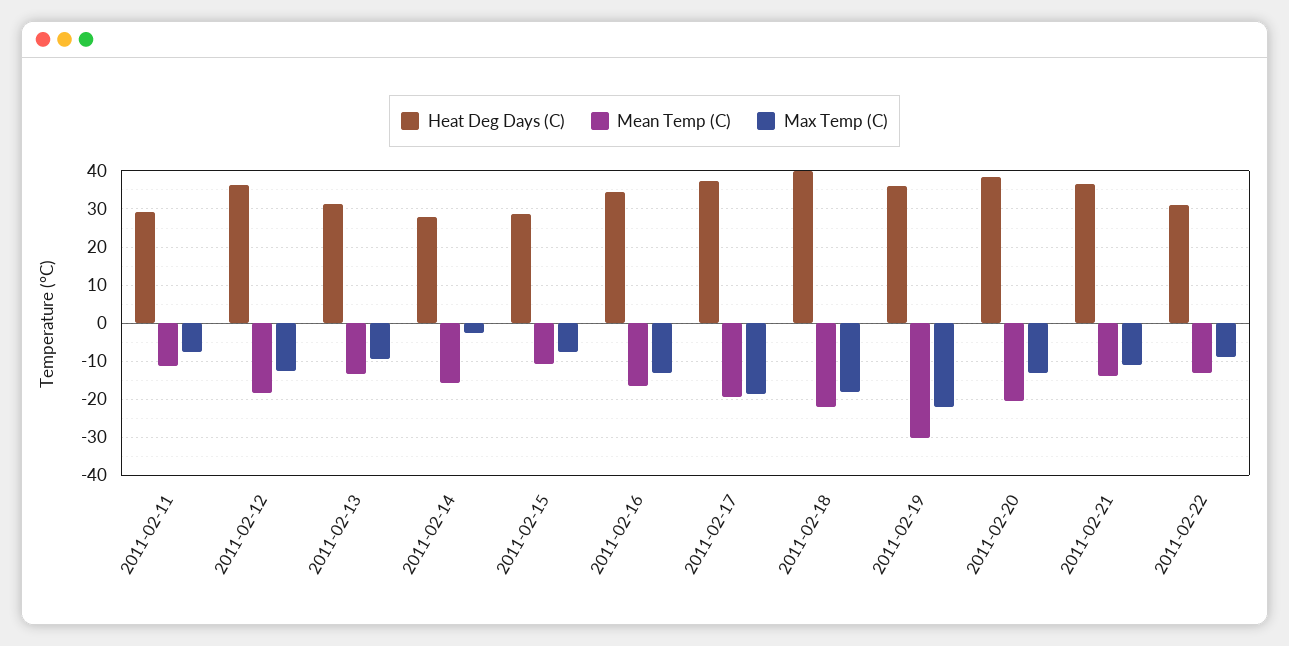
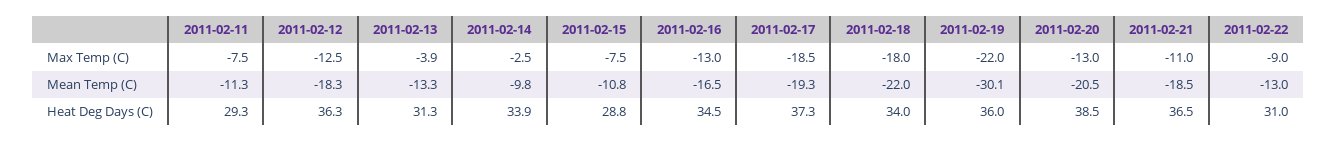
Max Temp (C), 2011-02-13: -10 -> -3.9
Heat Deg Days (C), 2011-02-14: 28 -> 33.9
Mean Temp (C), 2011-02-14: -16 -> -9.8
Heat Deg Days (C), 2011-02-18: 40 -> 34
Mean Temp (C), 2011-02-21: -14 -> -18.5

